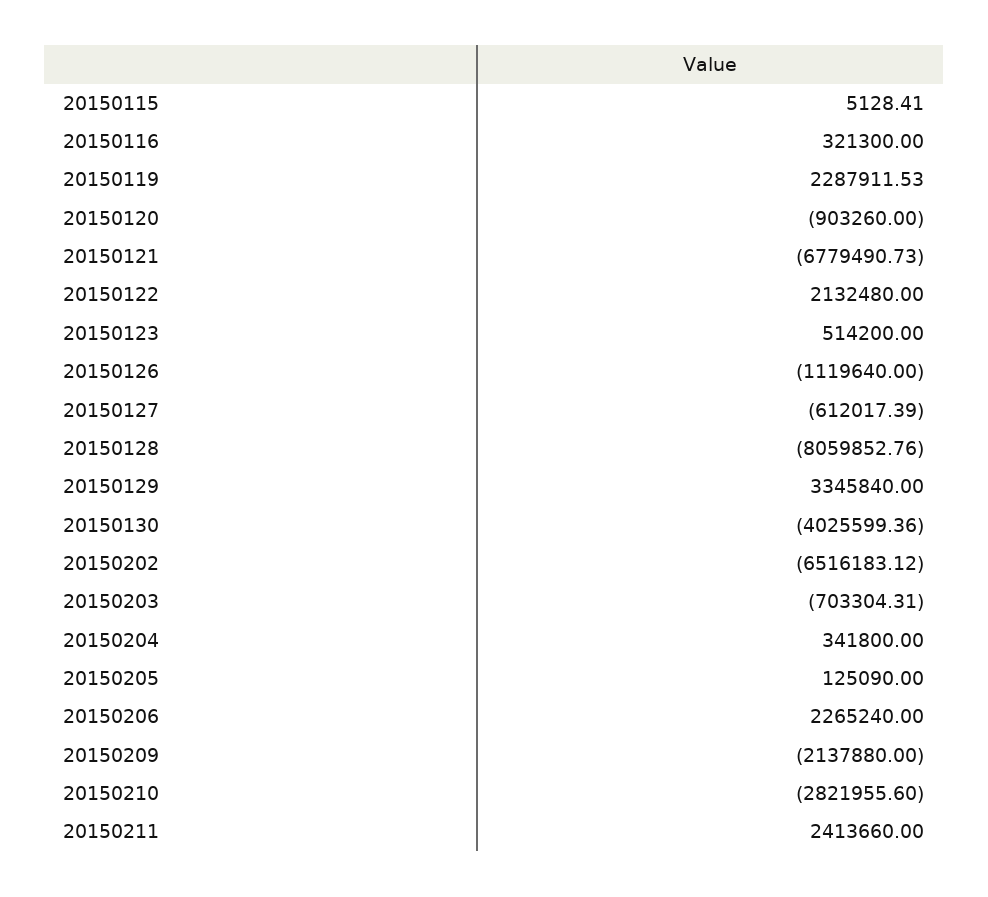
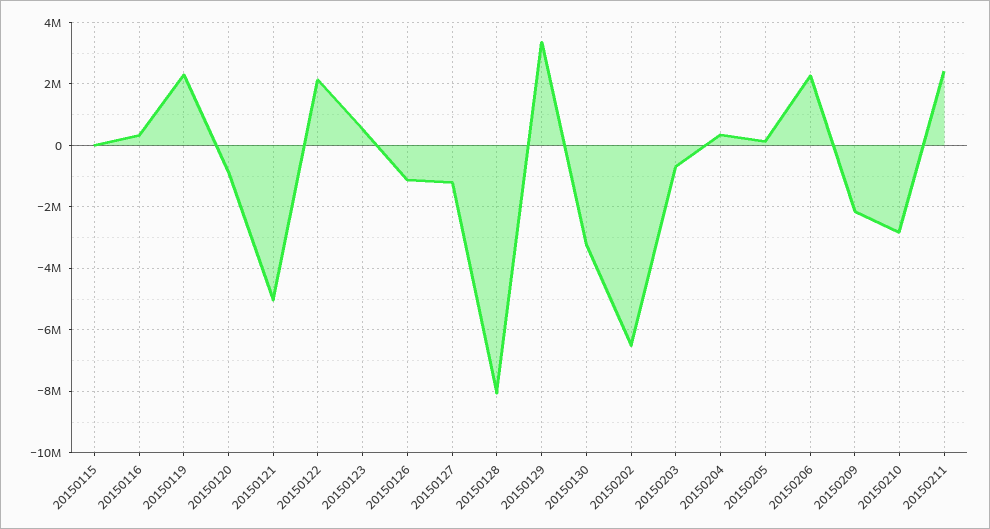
20150121: -6779490.73 -> -5000000
20150127: -612017.39 -> -1200000
20150130: -4025599.36 -> -3200000

